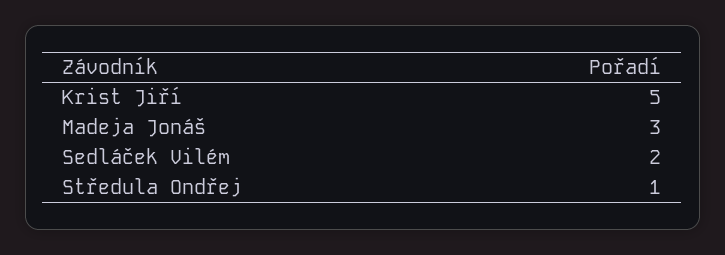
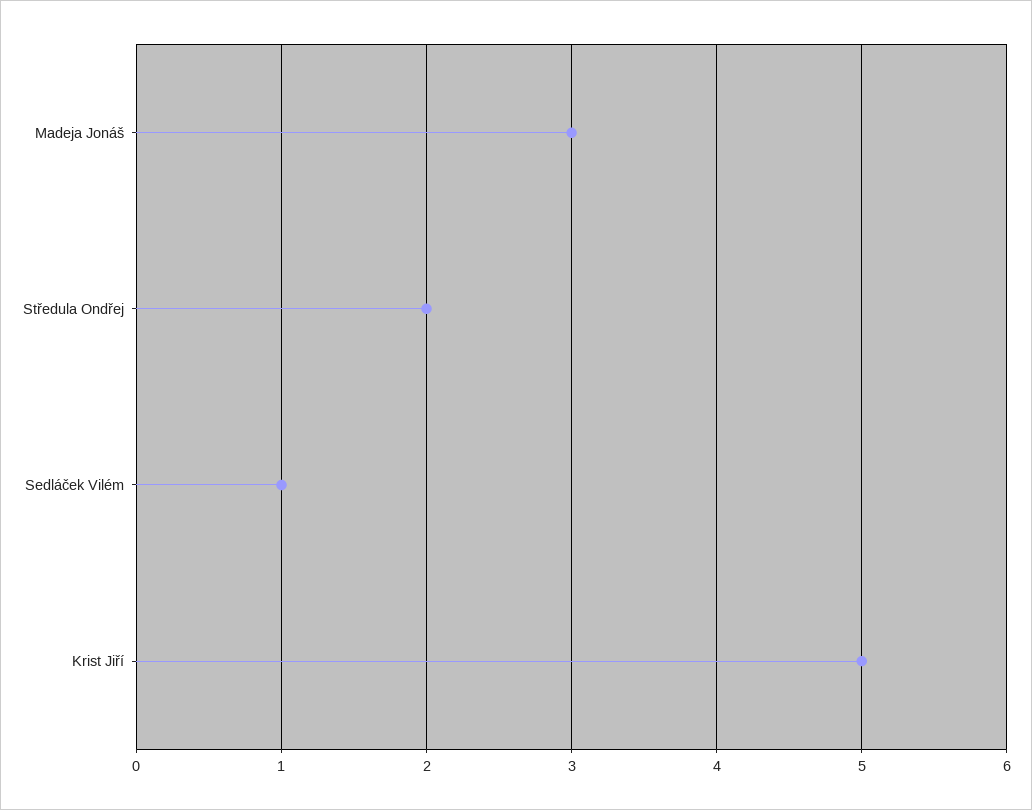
Sedláček Vilém: 2 -> 1
Středula Ondřej: 1 -> 2

